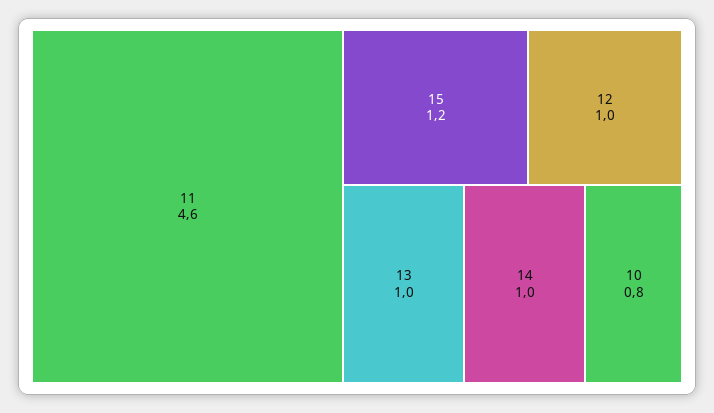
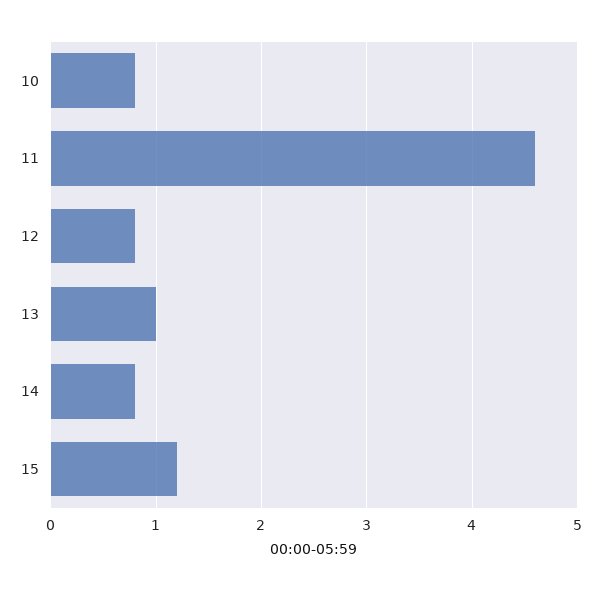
12: 1 -> 0.8
14: 1 -> 0.8

